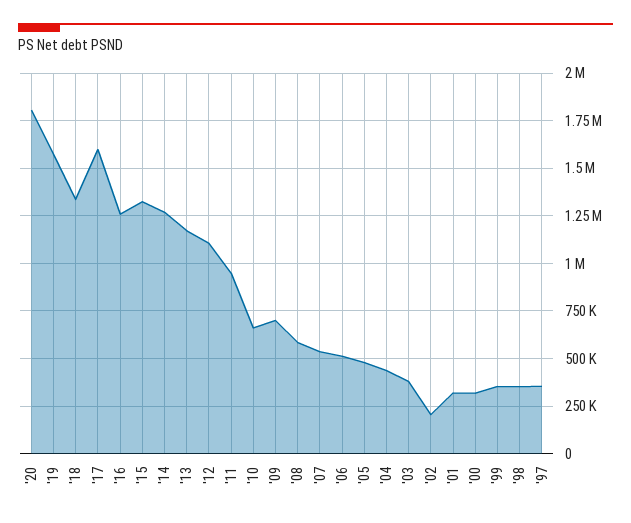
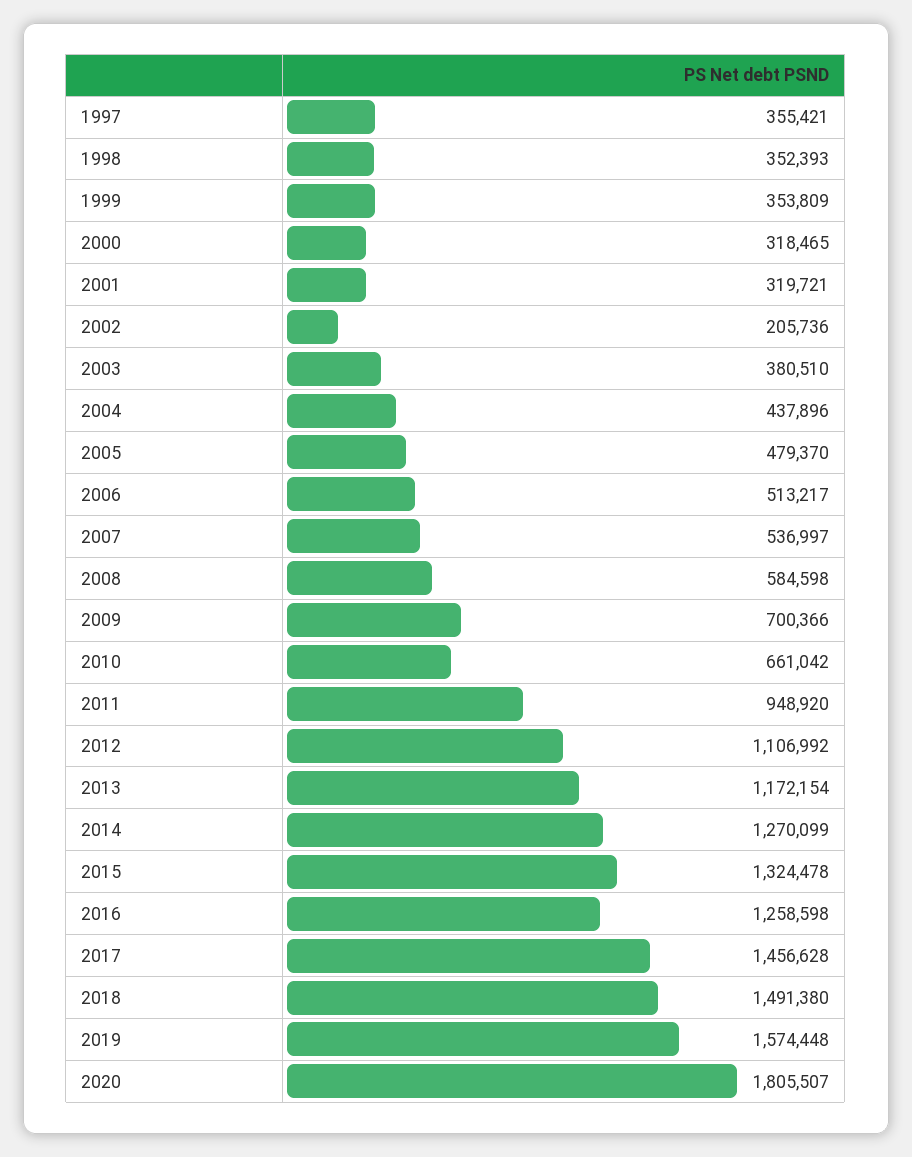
'18: 1350000 -> 1491380
'17: 1600000 -> 1456628

